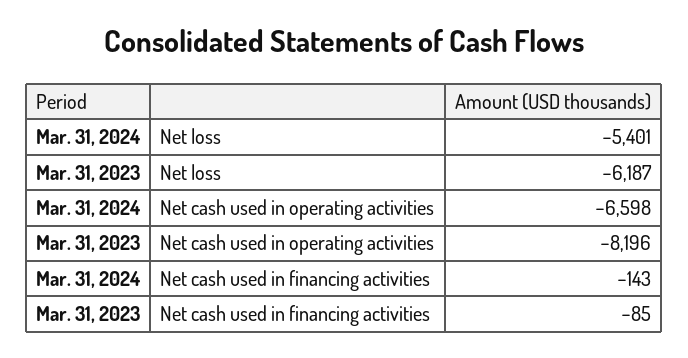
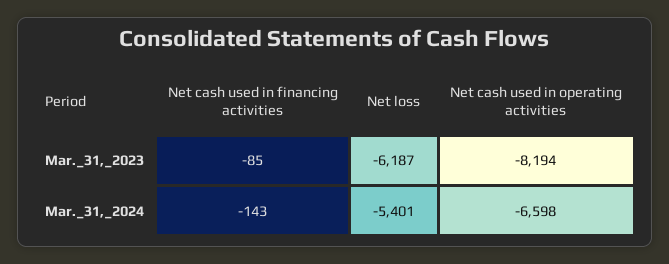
Mar. 31, 2023, Net cash used in operating activities: -8196 -> -8194

